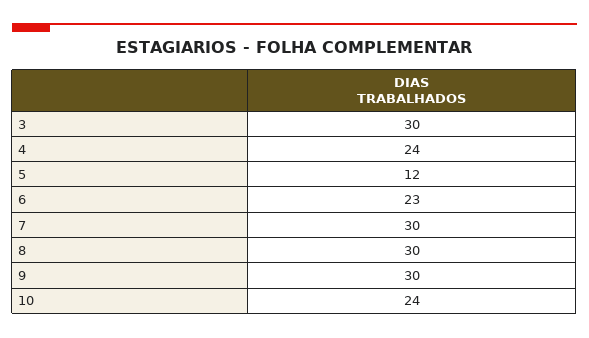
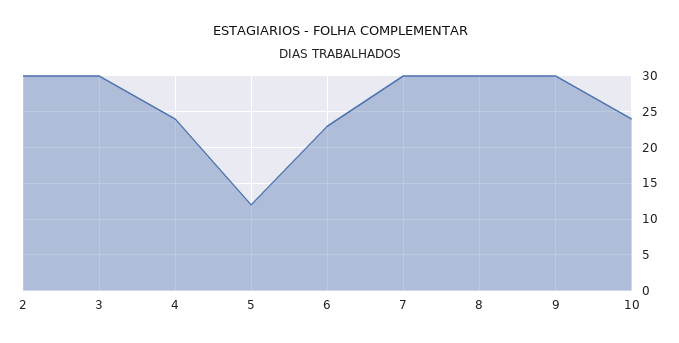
2: none -> 30

